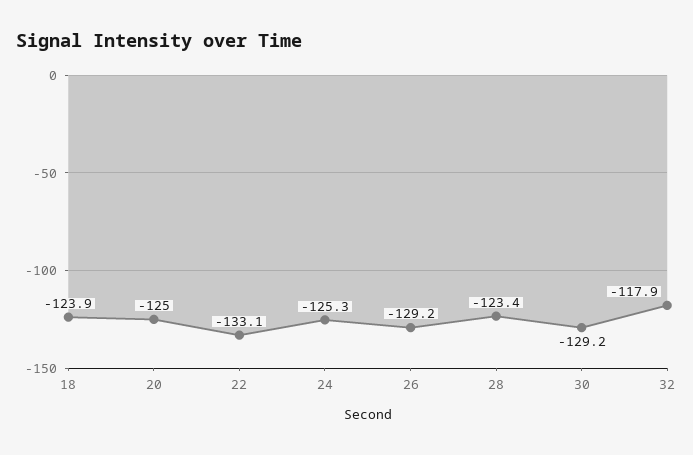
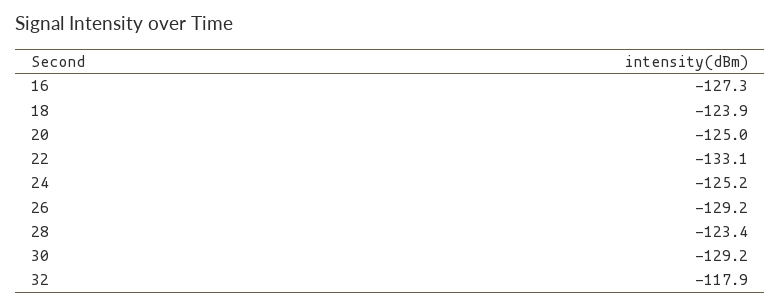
24: -125.3 -> -125.2
16: none -> -127.3

